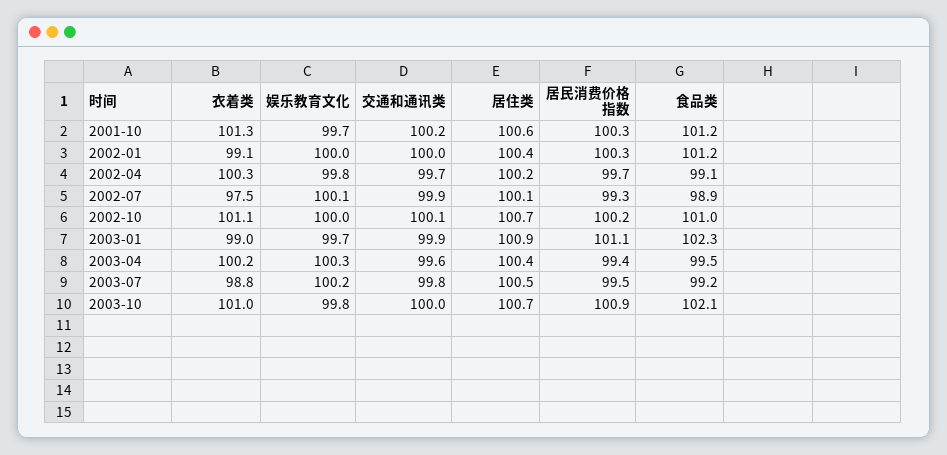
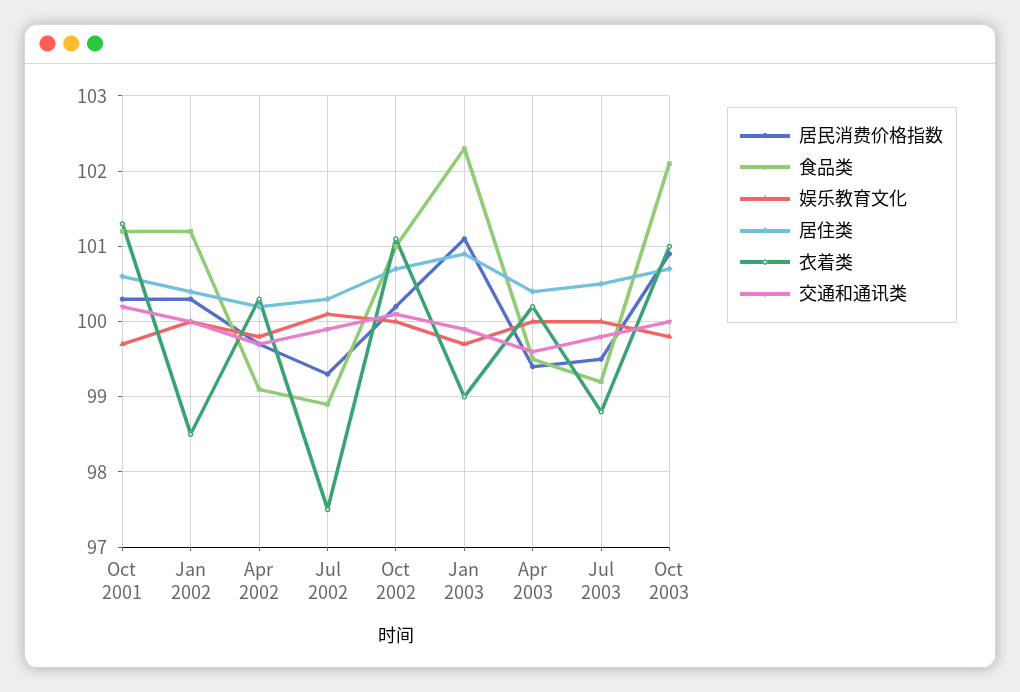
衣着类, 2002-01: 99.1 -> 98.5
居住类, 2002-07: 100.1 -> 100.3
娱乐教育文化, 2003-04: 100.3 -> 100
娱乐教育文化, 2003-07: 100.2 -> 100

